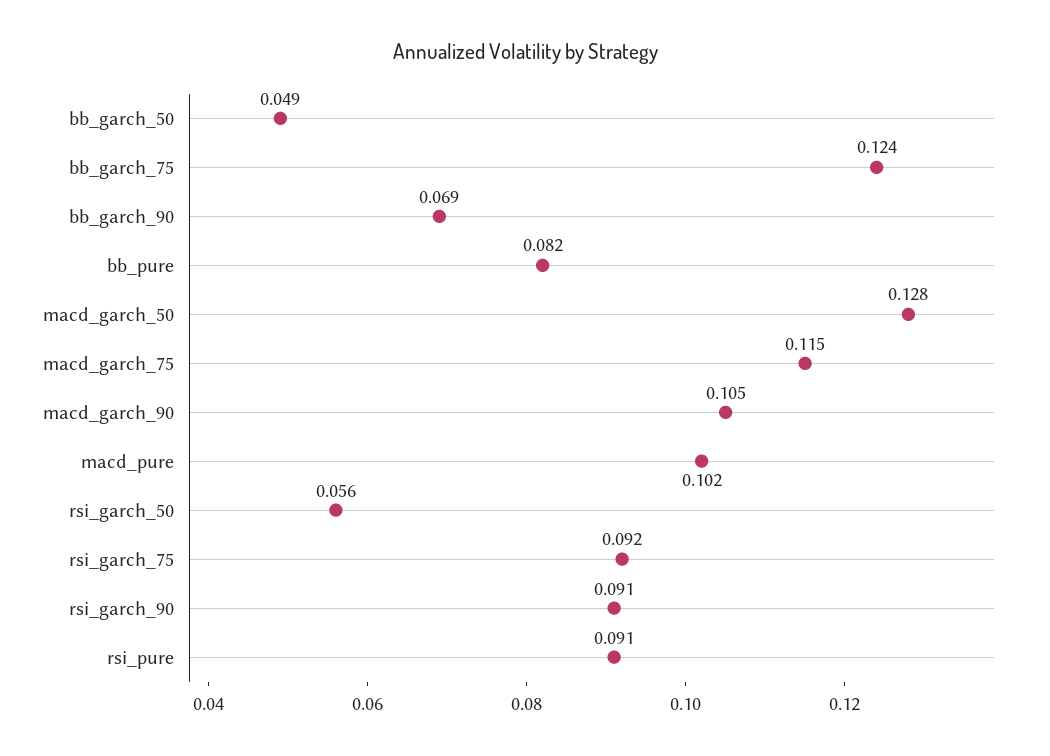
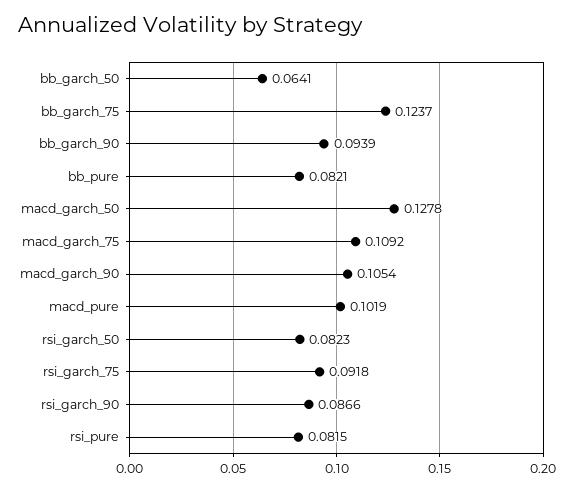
bb_garch_50: 0.049 -> 0.0641
bb_garch_90: 0.069 -> 0.0939
macd_garch_75: 0.115 -> 0.1092
rsi_garch_50: 0.056 -> 0.0823
rsi_garch_90: 0.091 -> 0.0866
rsi_pure: 0.091 -> 0.0815

